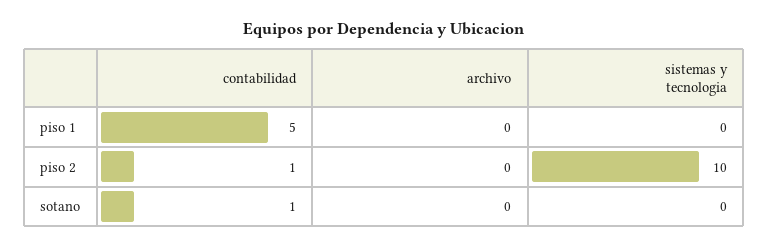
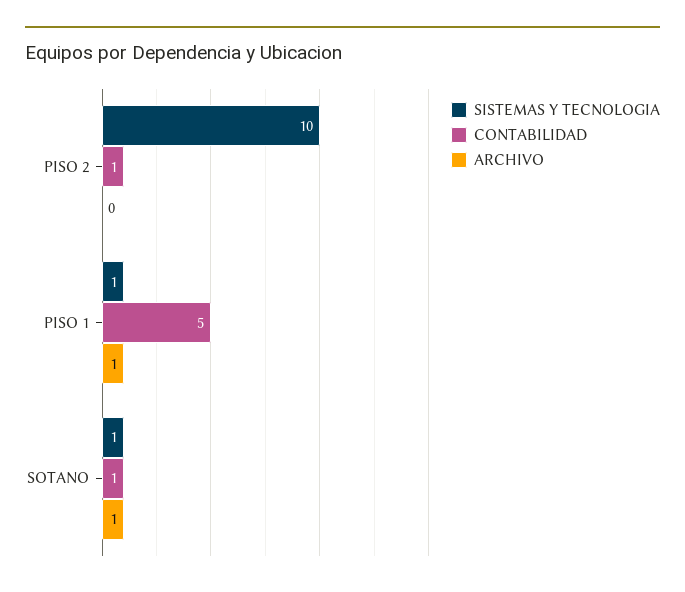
archivo, piso 1: 0 -> 1
sistemas y tecnologia, piso 1: 0 -> 1
archivo, sotano: 0 -> 1
sistemas y tecnologia, sotano: 0 -> 1

